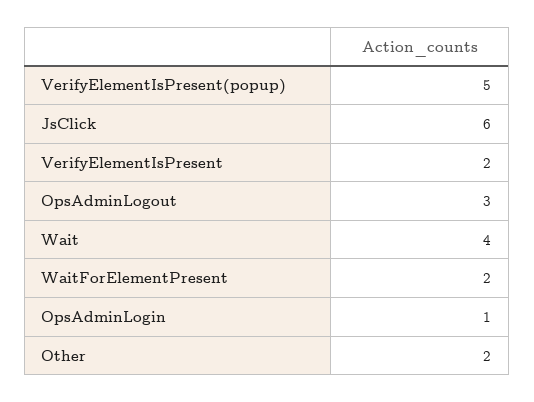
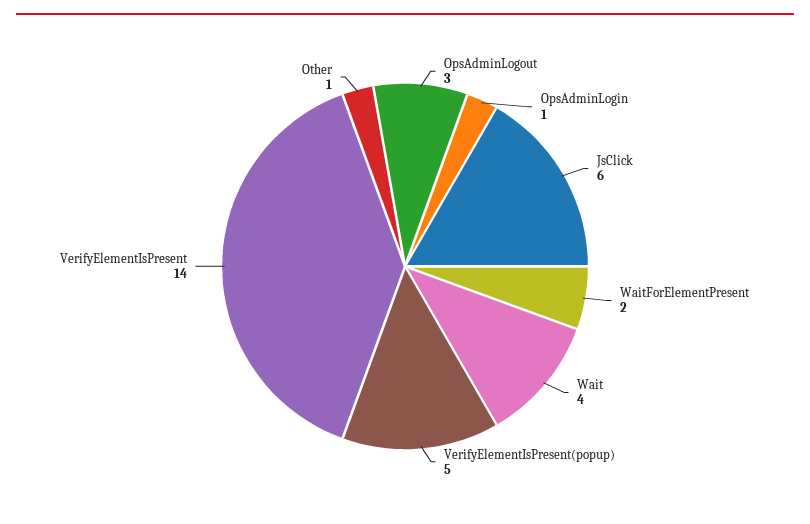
VerifyElementIsPresent: 2 -> 14
Other: 2 -> 1

